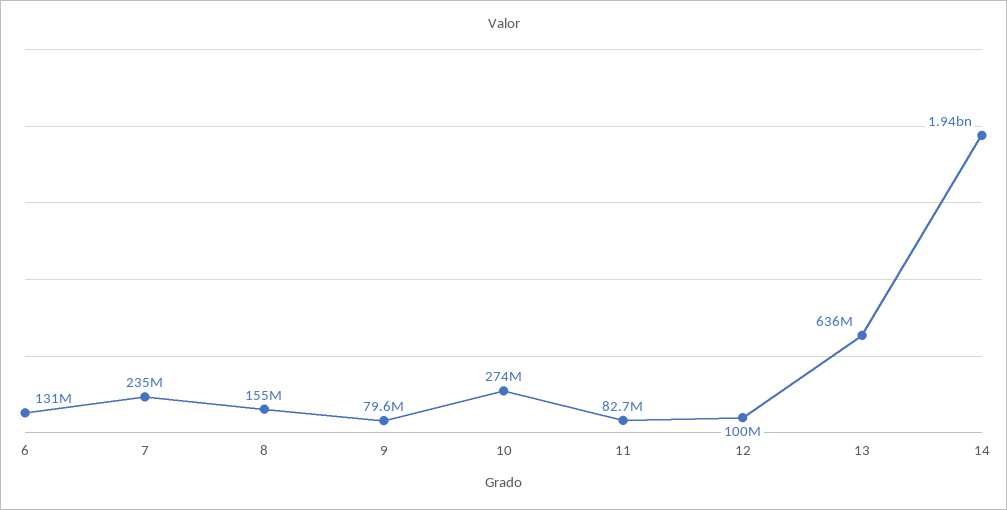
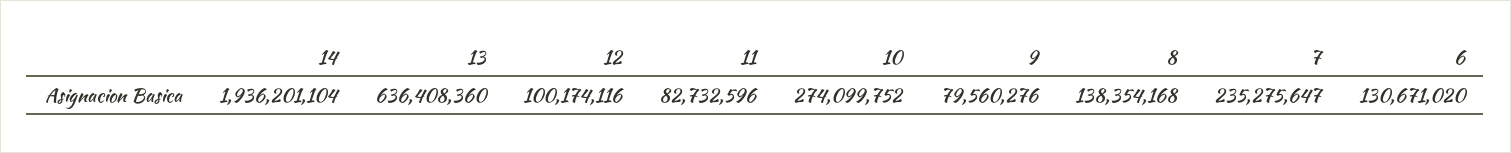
8: 155000000 -> 138354168

